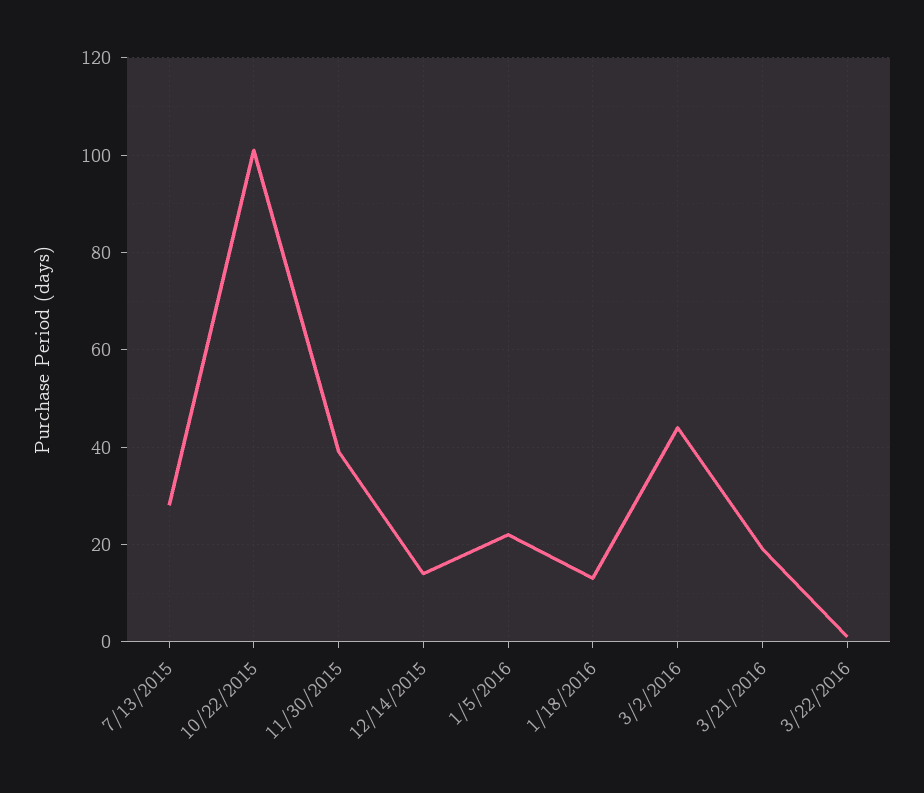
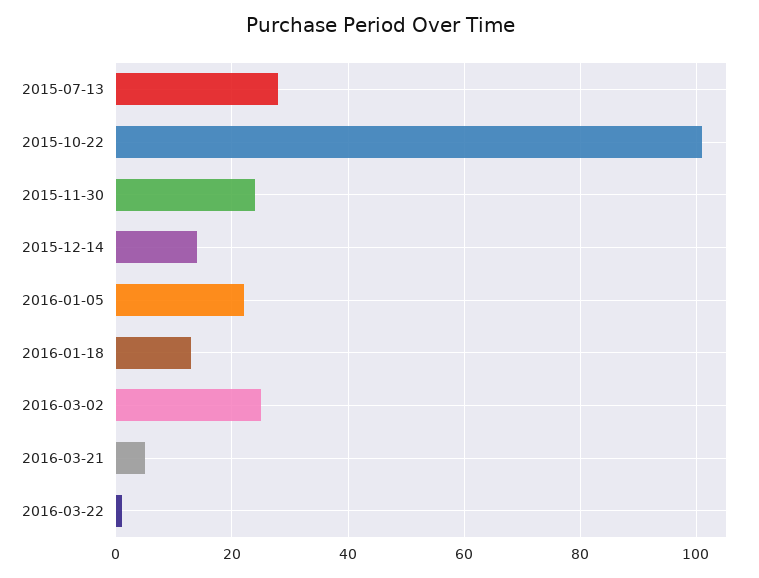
11/30/2015: 40 -> 25
3/2/2016: 45 -> 25
3/21/2016: 20 -> 5

